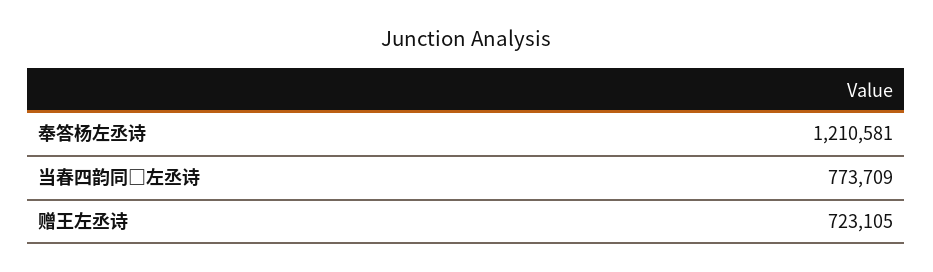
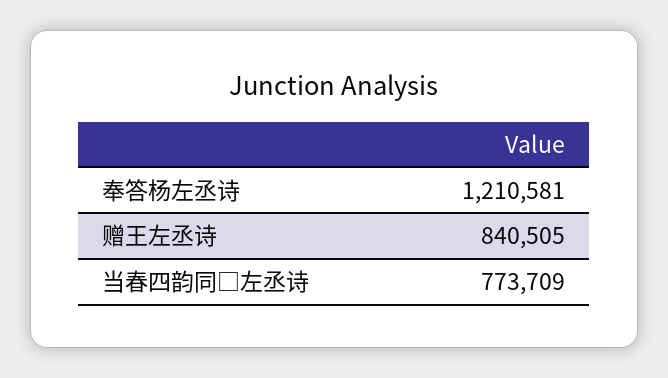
赠王左丞诗: 723105 -> 840505

